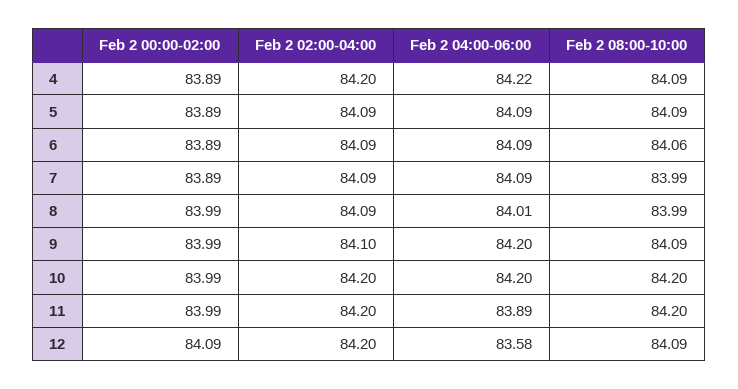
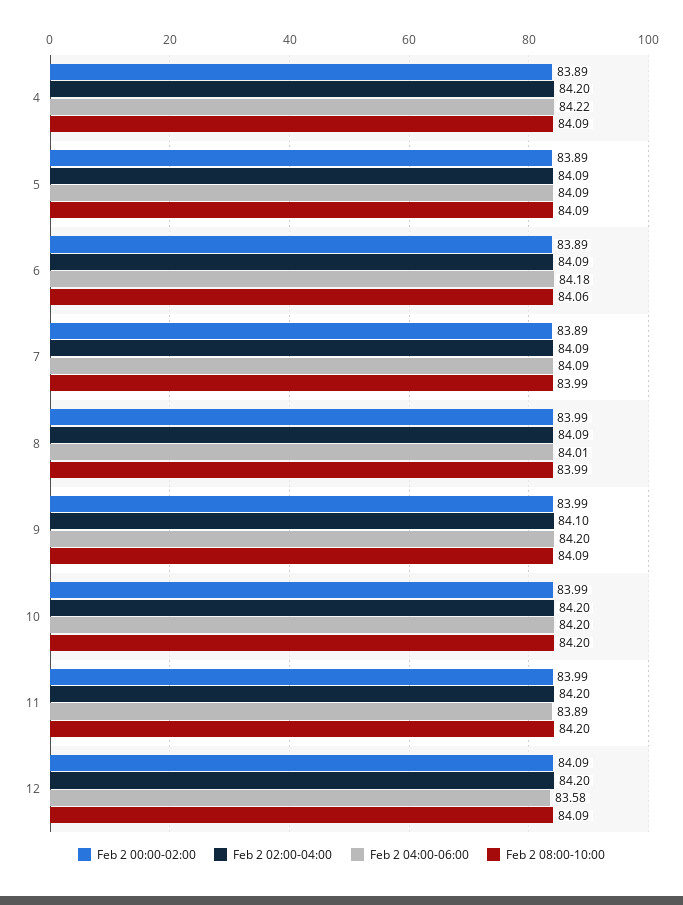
Feb 2 04:00-06:00, 6: 84.09 -> 84.18

